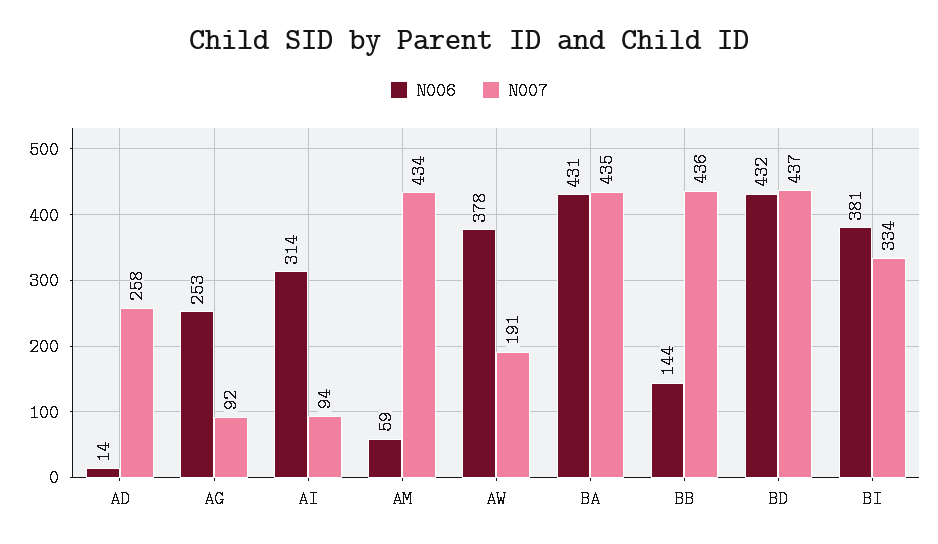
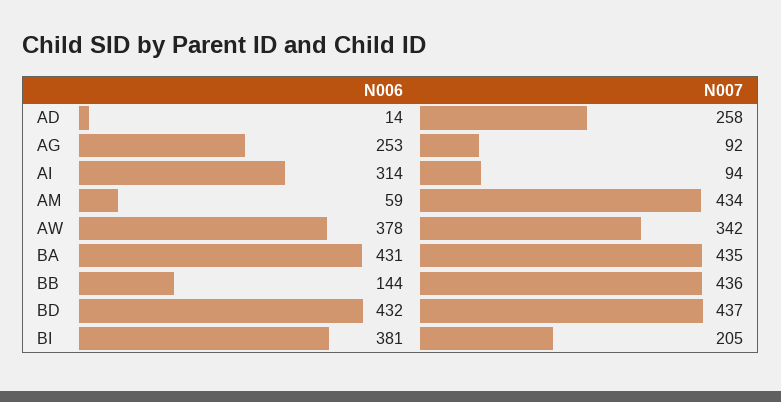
N007, AW: 191 -> 342
N007, BI: 334 -> 205

